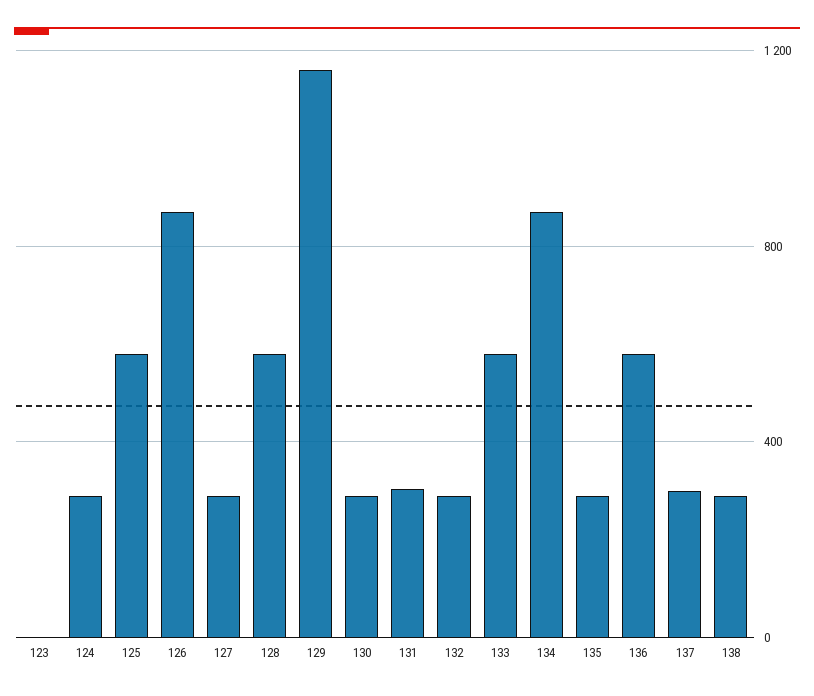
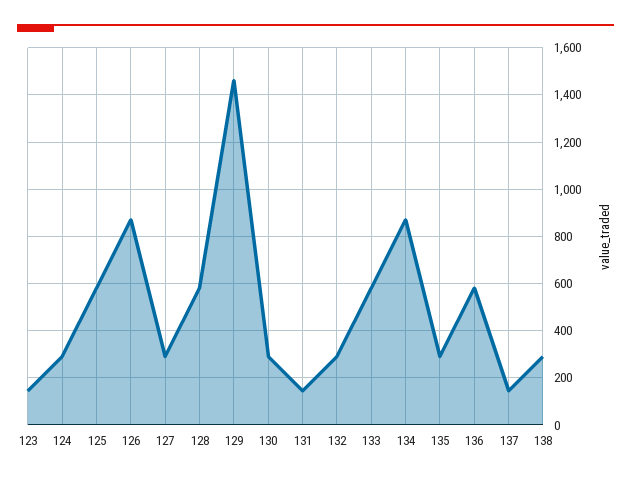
123: 0 -> 150
129: 1150 -> 1450
131: 300 -> 150
137: 300 -> 150

